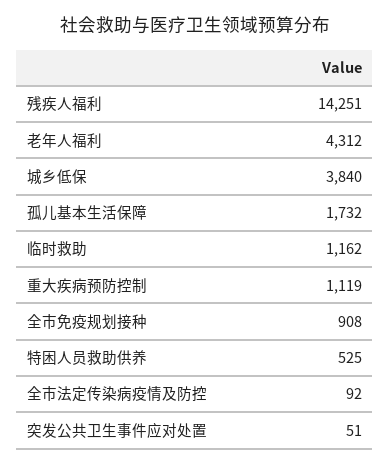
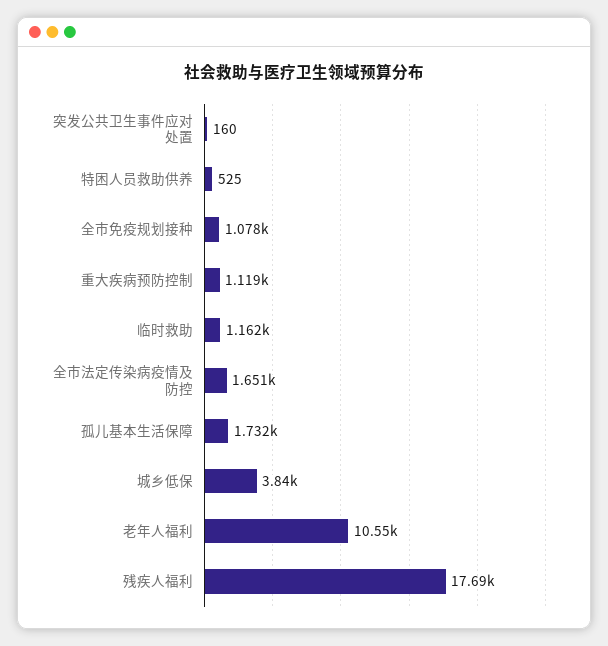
残疾人福利: 14251 -> 17690
老年人福利: 4312 -> 10550
全市免疫规划接种: 908 -> 1078
全市法定传染病疫情及防控: 92 -> 1651
突发公共卫生事件应对处置: 51 -> 160

